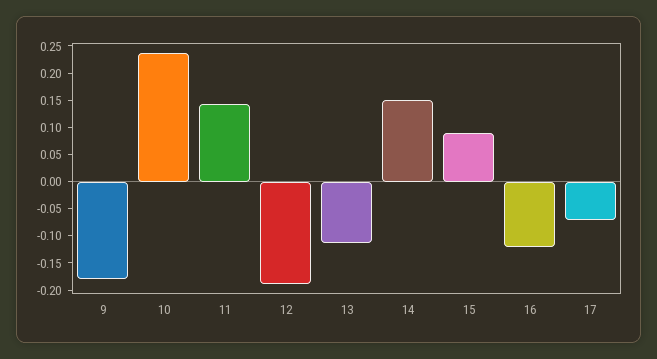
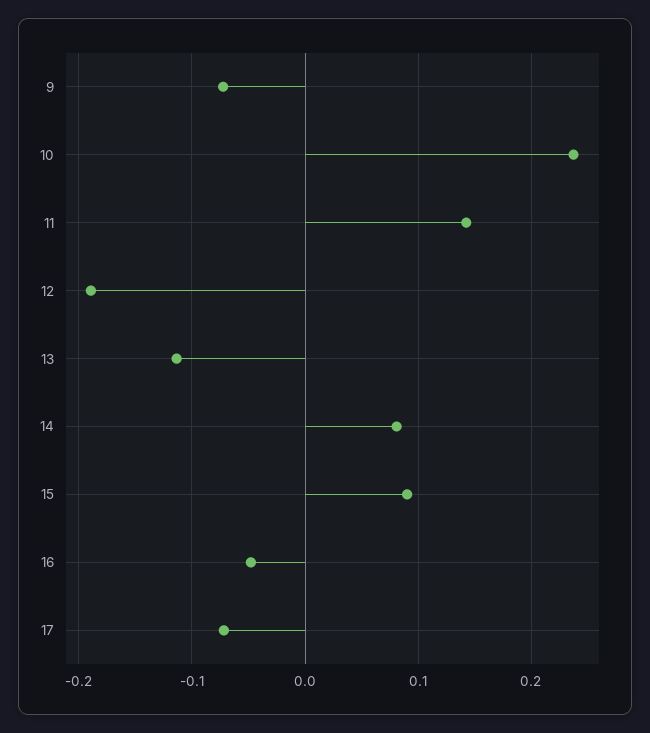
9: -0.175 -> -0.07
14: 0.15 -> 0.08
16: -0.125 -> -0.05

